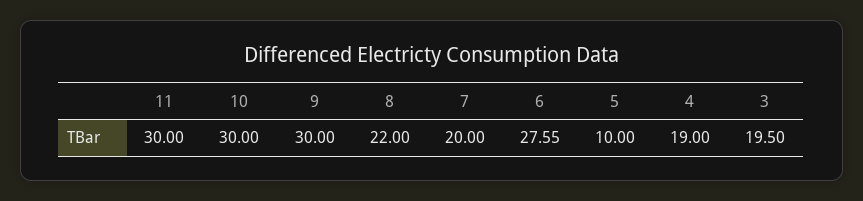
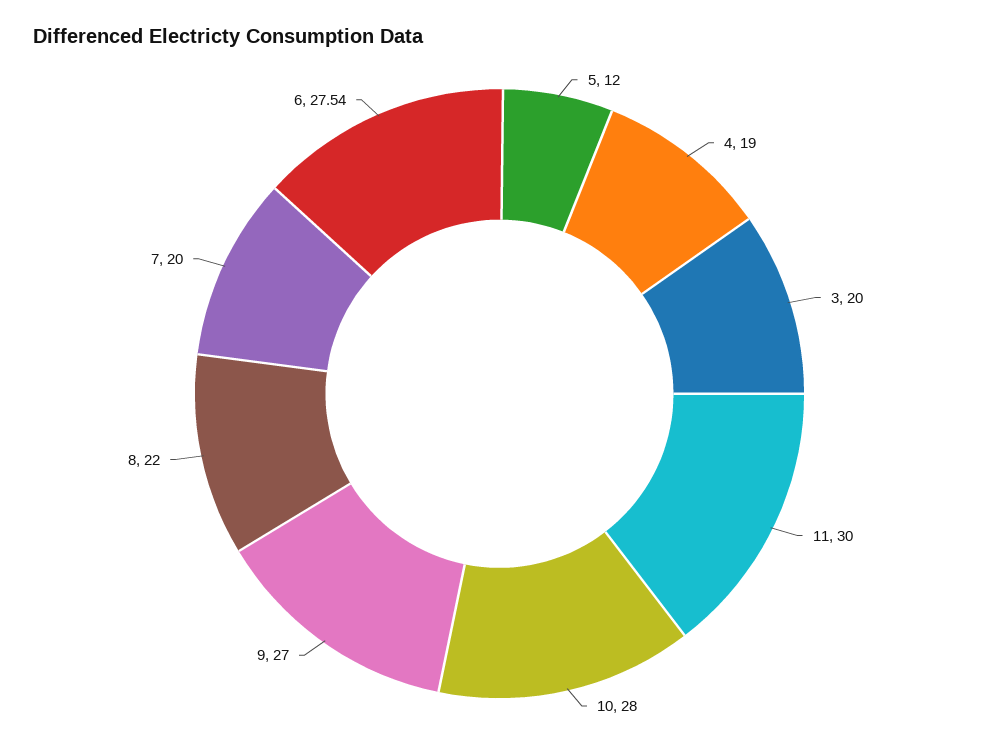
10: 30 -> 28
9: 30 -> 27
6: 27.55 -> 27.54
5: 10 -> 12
3: 19.5 -> 20

